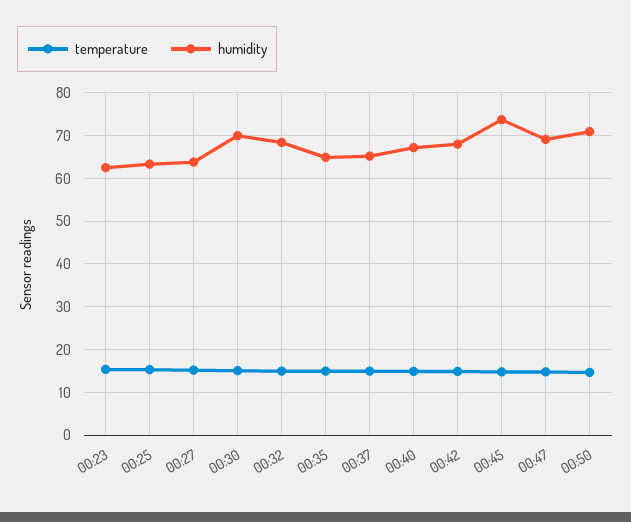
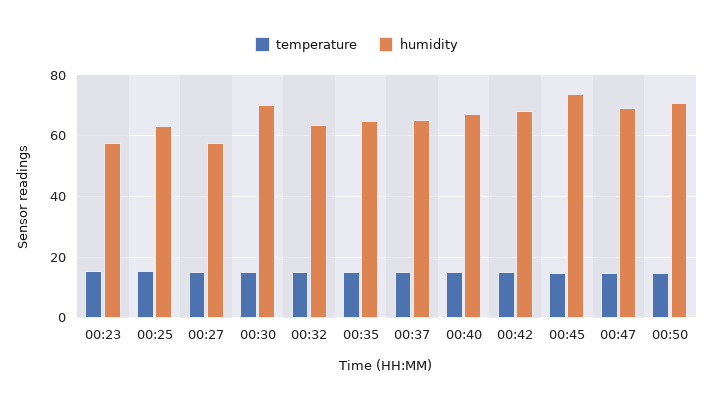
humidity, 00:23: 62 -> 58
humidity, 00:27: 64 -> 58
humidity, 00:32: 68 -> 64

